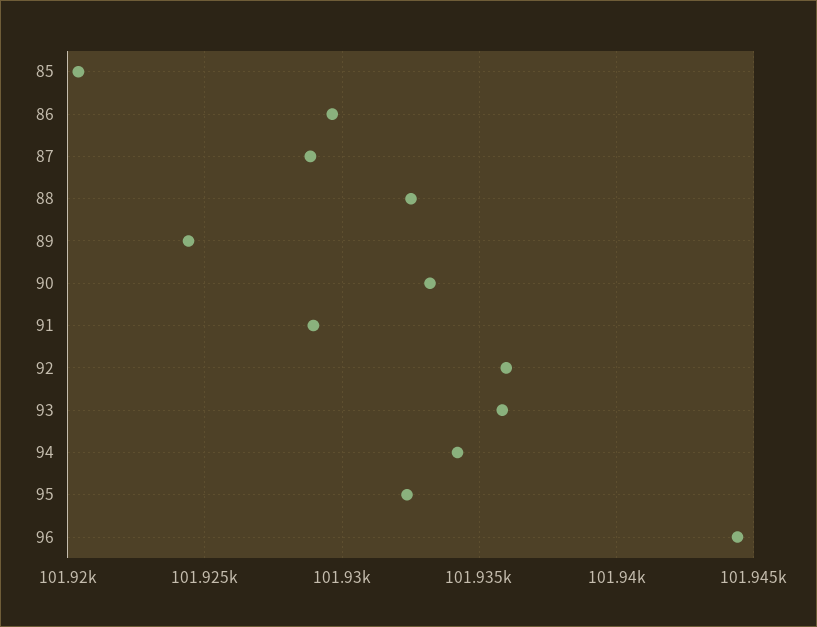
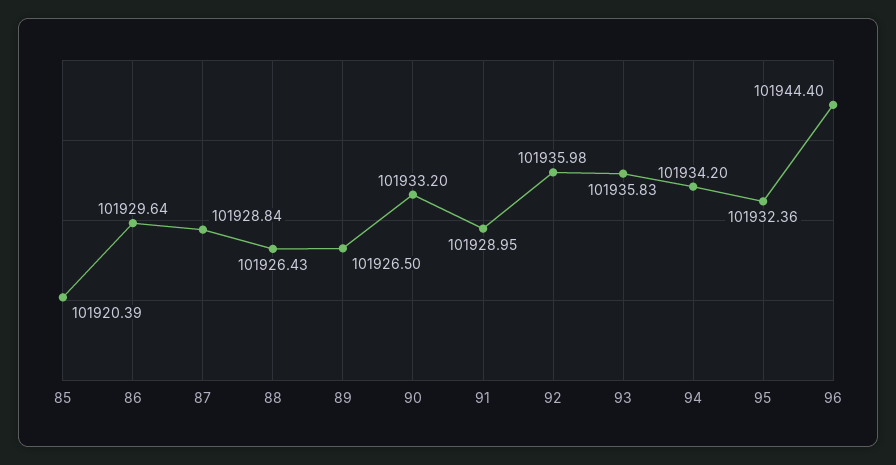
88: 101932.5 -> 101926.43
89: 101924.5 -> 101926.5

